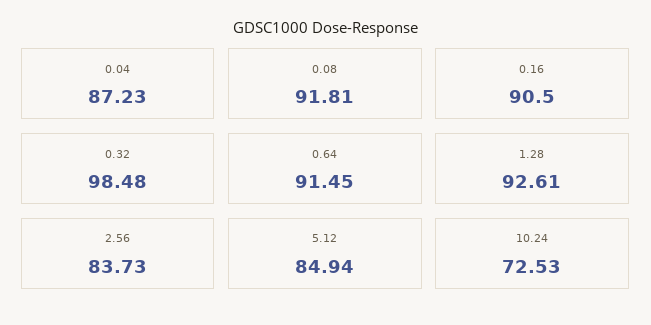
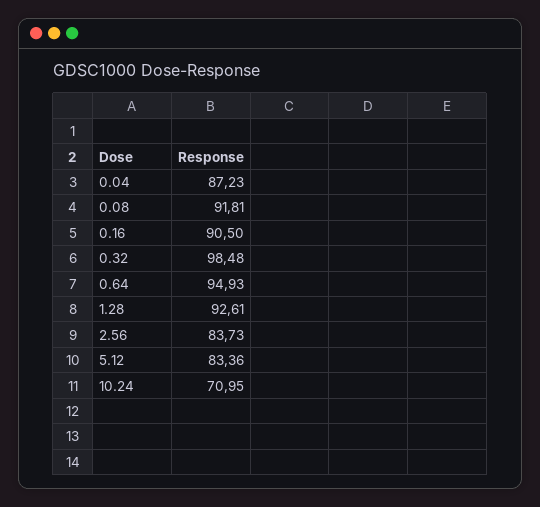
0.64: 91.45 -> 94.93
5.12: 84.94 -> 83.36
10.24: 72.53 -> 70.95

